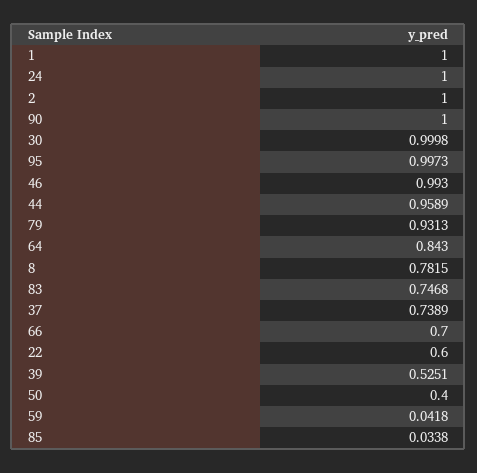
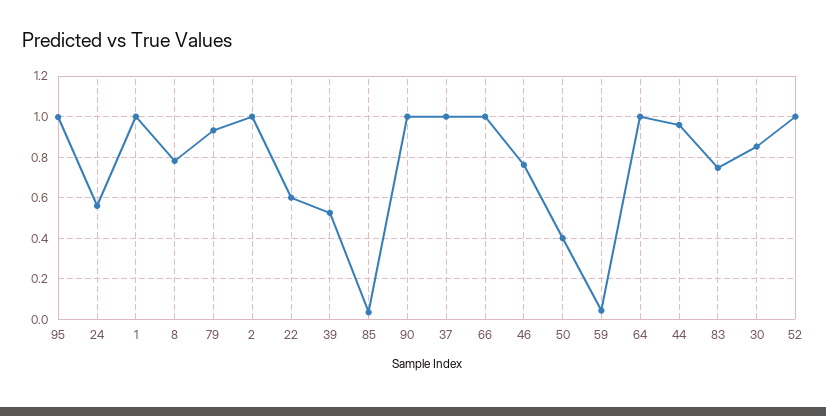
24: 1 -> 0.55
30: 0.9998 -> 0.85
46: 0.993 -> 0.75
64: 0.843 -> 1
37: 0.7389 -> 1
66: 0.7 -> 1
52: none -> 1

